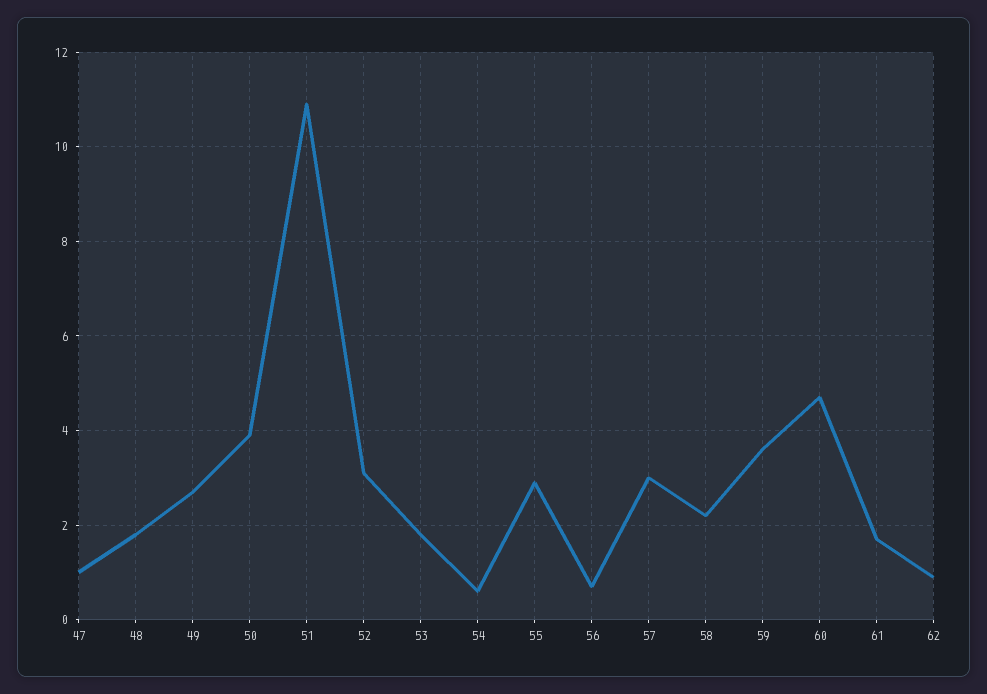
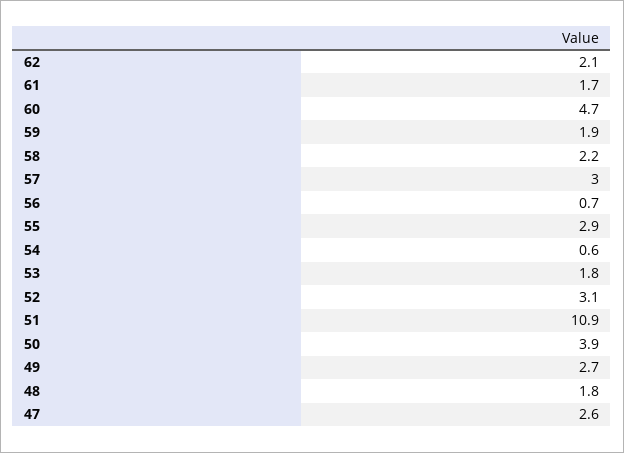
47: 1 -> 2.6
59: 3.5 -> 1.9
62: 1 -> 2.1

